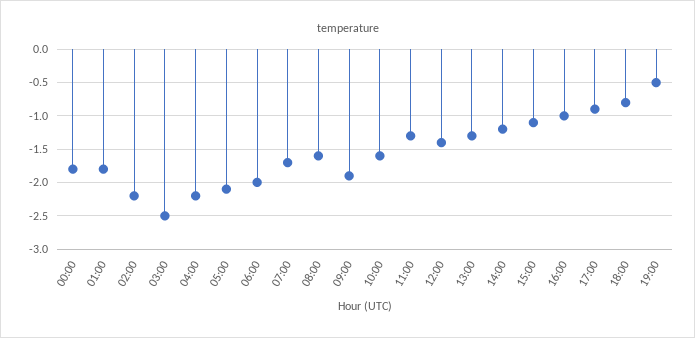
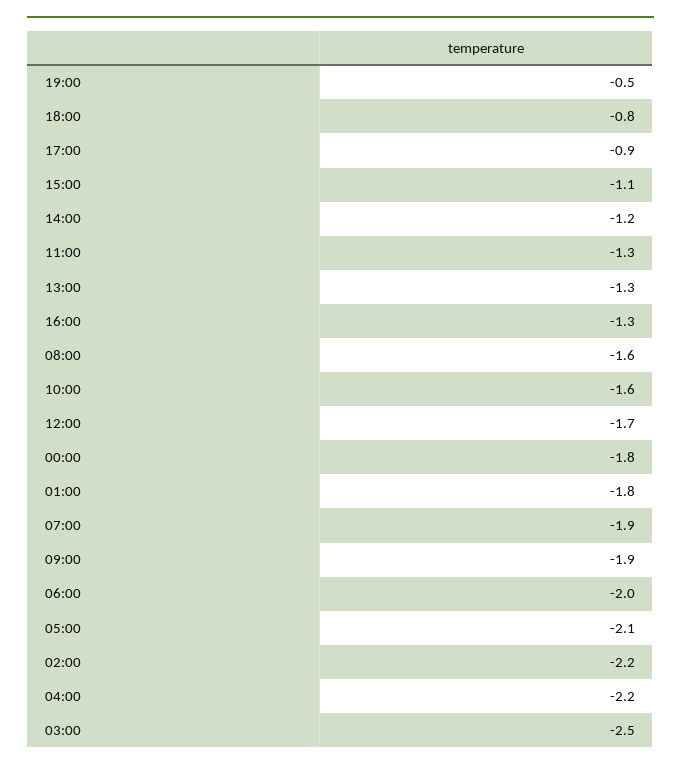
07:00: -1.7 -> -1.9
12:00: -1.4 -> -1.7
16:00: -1 -> -1.3

